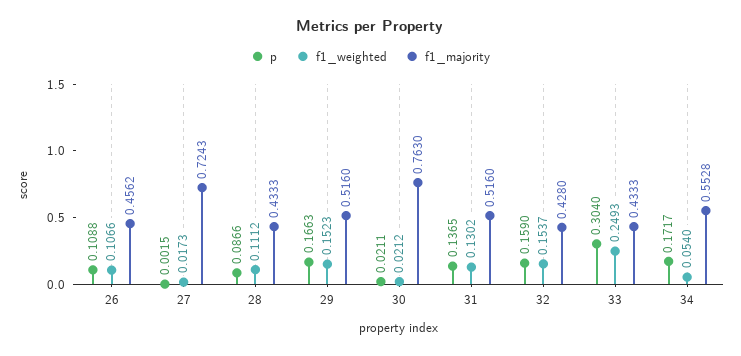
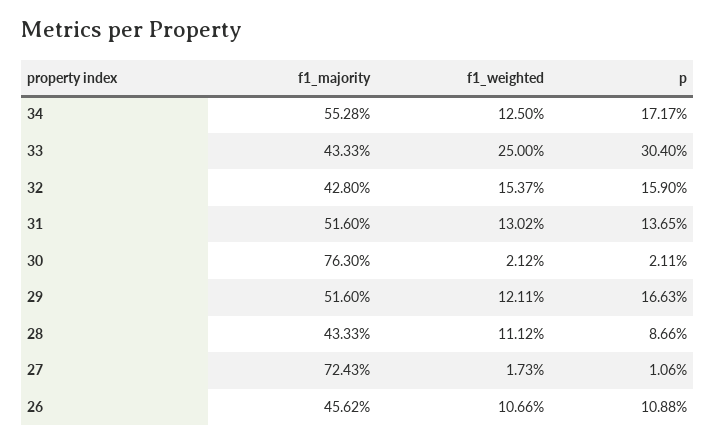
p, 27: 0.0015 -> 0.0106
f1_weighted, 29: 0.1523 -> 0.1211
f1_weighted, 33: 0.2493 -> 0.25
f1_weighted, 34: 0.054 -> 0.125

